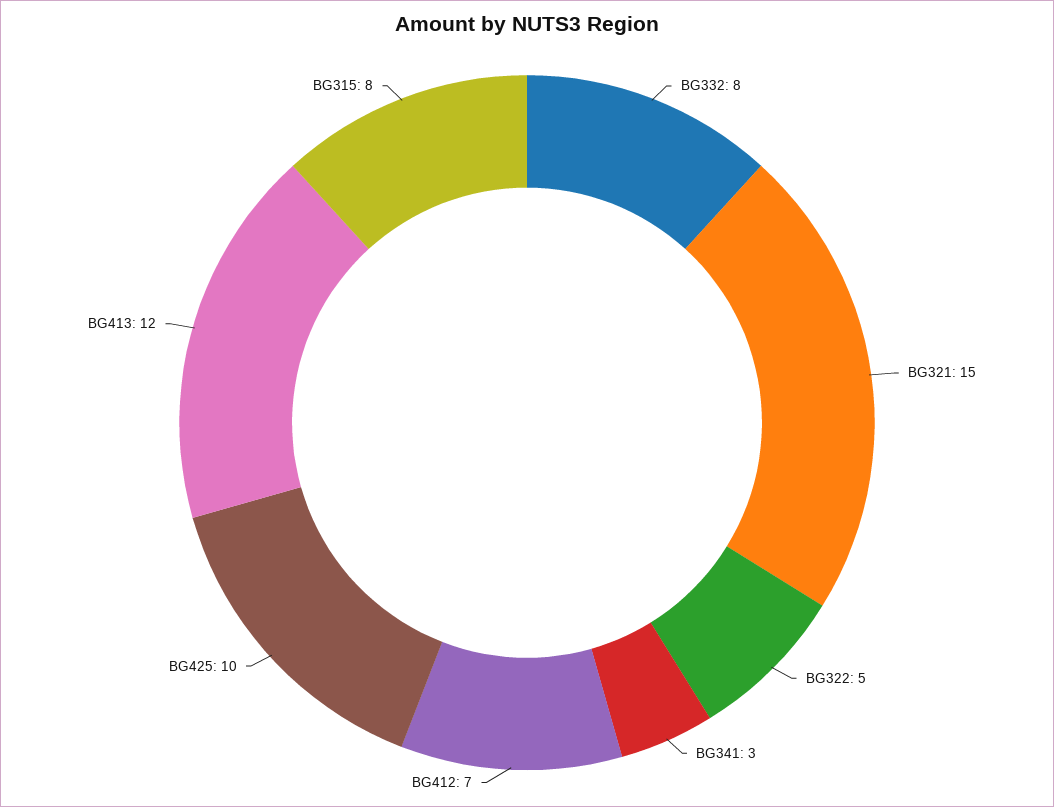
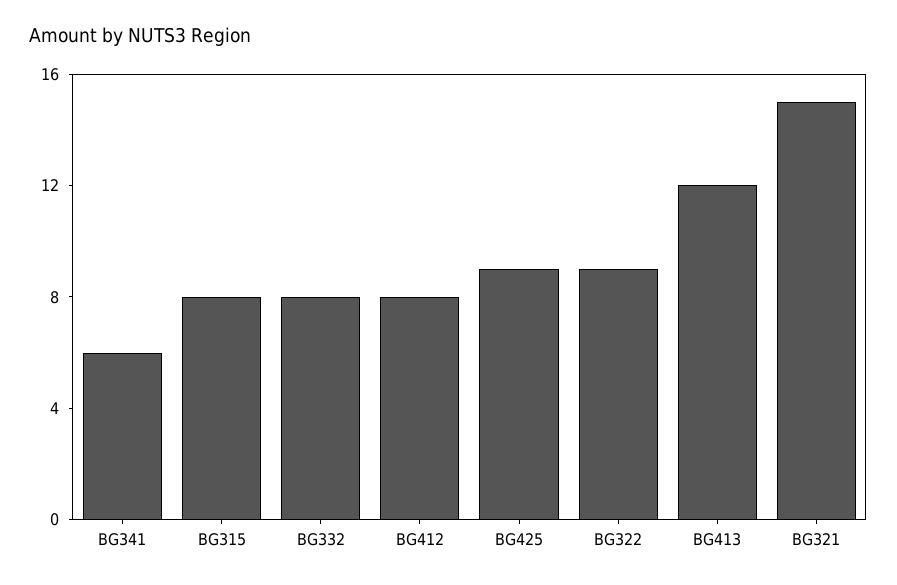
BG322: 5 -> 9
BG341: 3 -> 6
BG412: 7 -> 8
BG425: 10 -> 9

